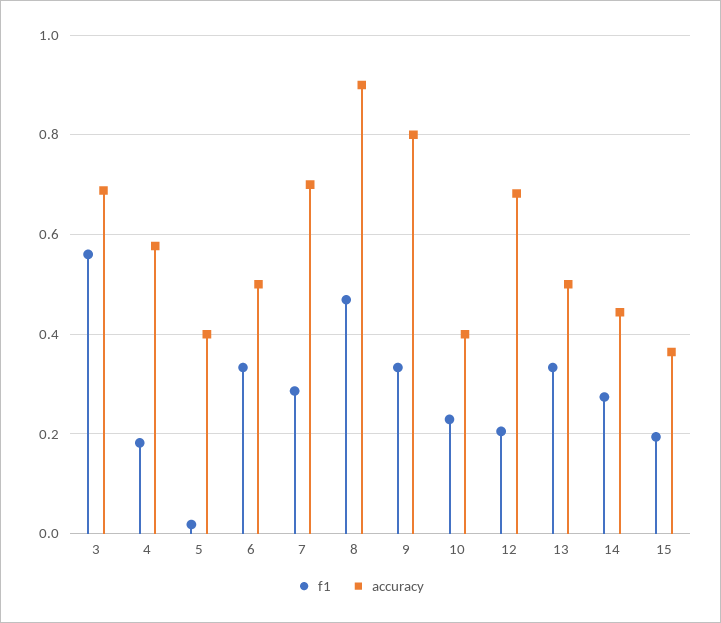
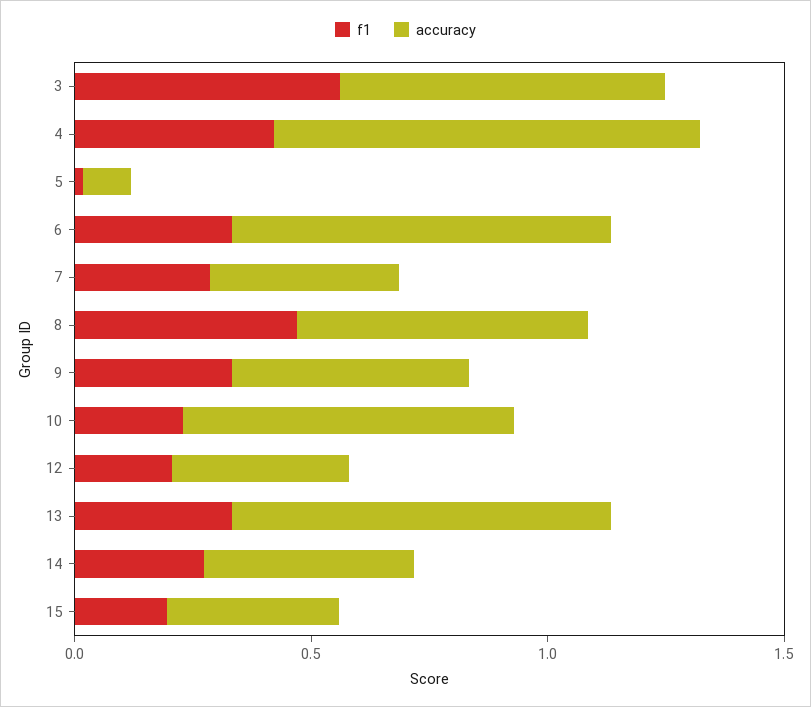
f1, 4: 0.18 -> 0.4
accuracy, 4: 0.58 -> 0.9
accuracy, 5: 0.4 -> 0.1
accuracy, 6: 0.5 -> 0.8
accuracy, 7: 0.7 -> 0.4
accuracy, 8: 0.9 -> 0.6
accuracy, 9: 0.8 -> 0.5
accuracy, 10: 0.4 -> 0.7
accuracy, 12: 0.68 -> 0.4
accuracy, 13: 0.5 -> 0.8

